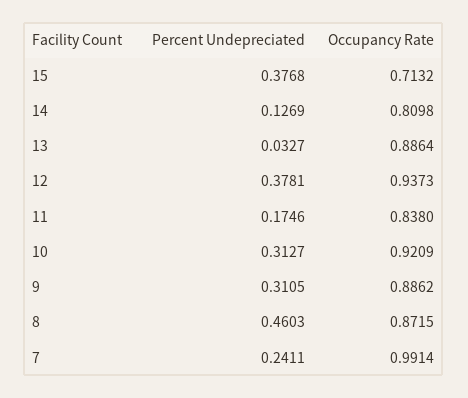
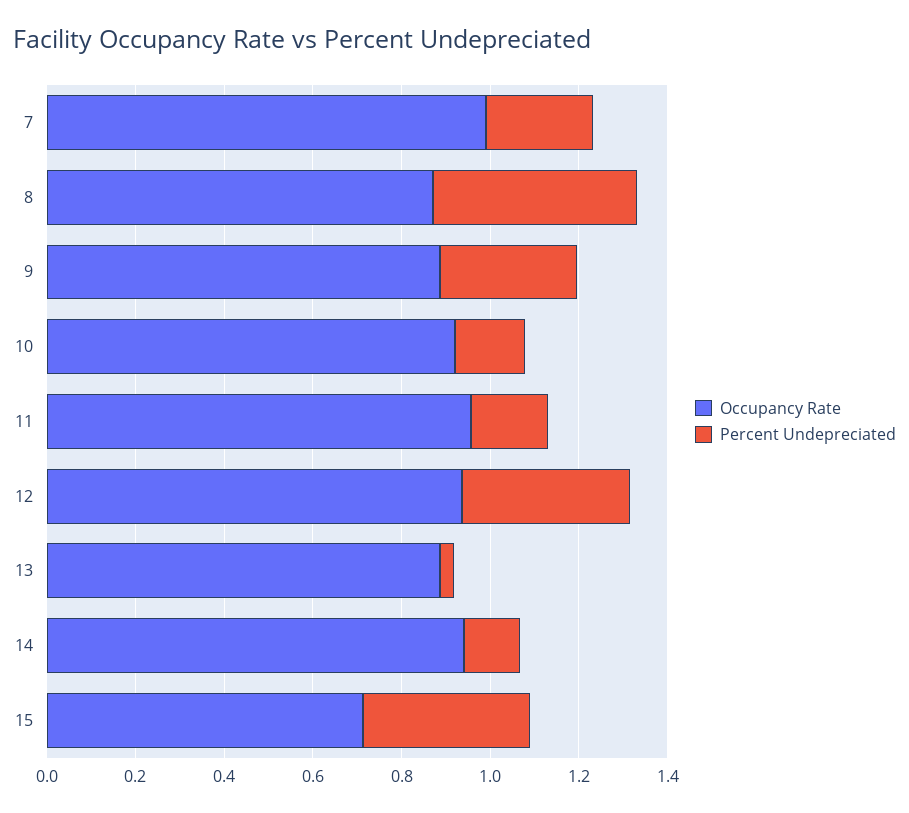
Occupancy Rate, 14: 0.8098 -> 0.95
Occupancy Rate, 11: 0.838 -> 0.95
Percent Undepreciated, 10: 0.3127 -> 0.15

